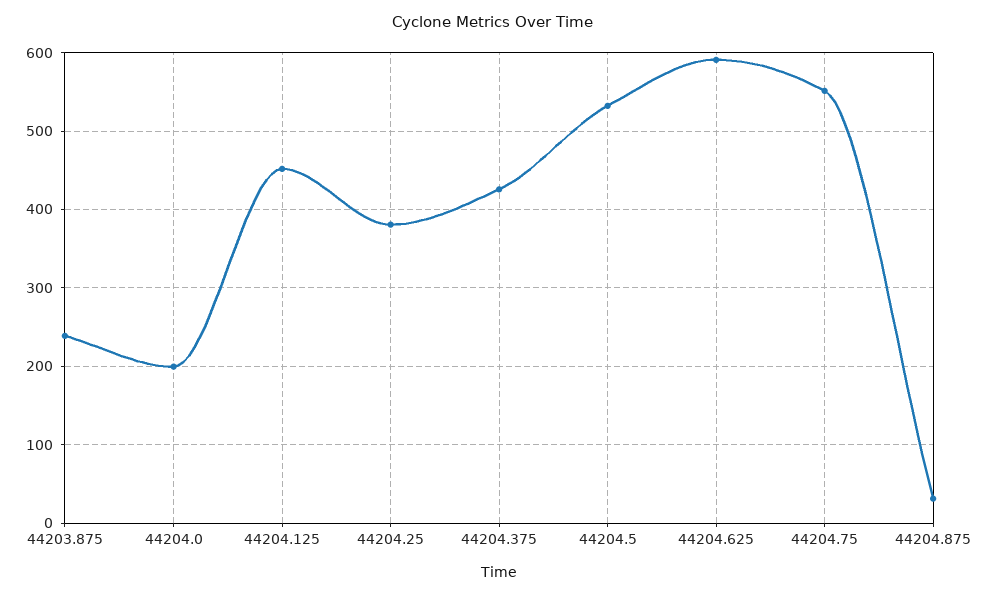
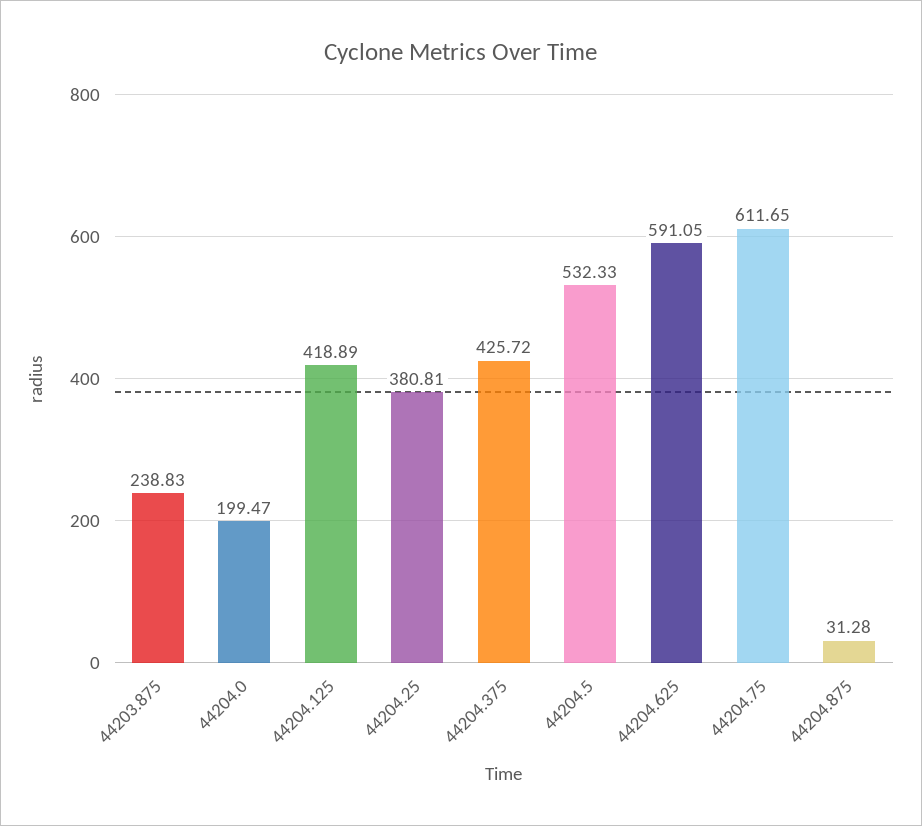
44204.125: 450 -> 418.89
44204.75: 550 -> 611.65

